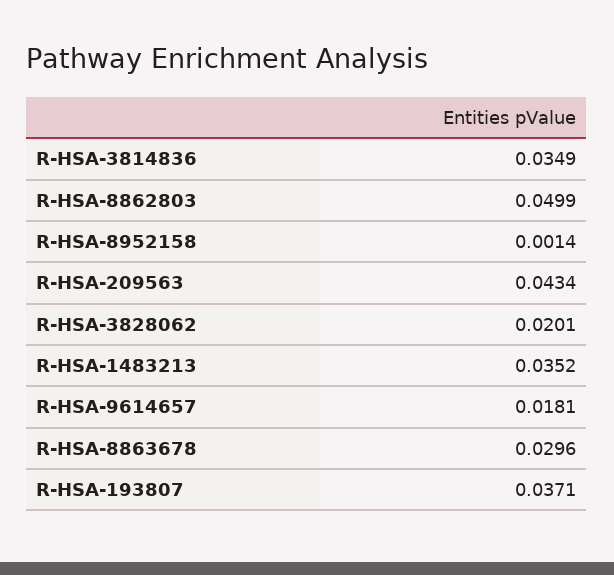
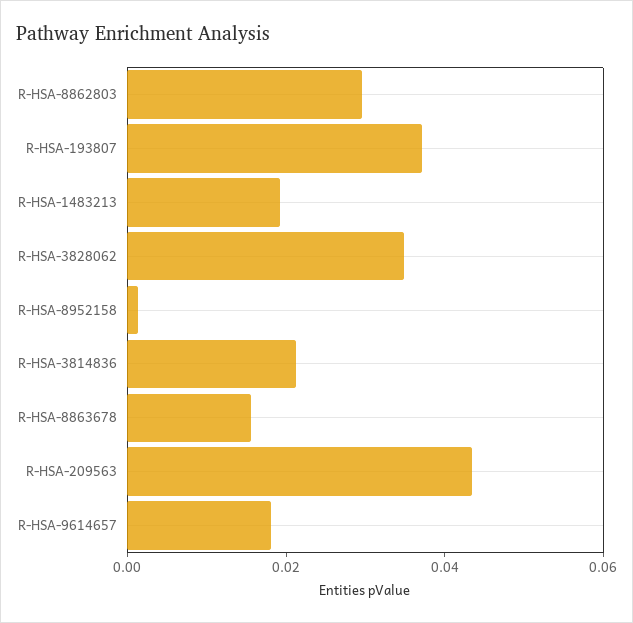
R-HSA-3814836: 0.0349 -> 0.02
R-HSA-8862803: 0.0499 -> 0.03
R-HSA-3828062: 0.0201 -> 0.035
R-HSA-1483213: 0.0352 -> 0.02
R-HSA-8863678: 0.0296 -> 0.015

